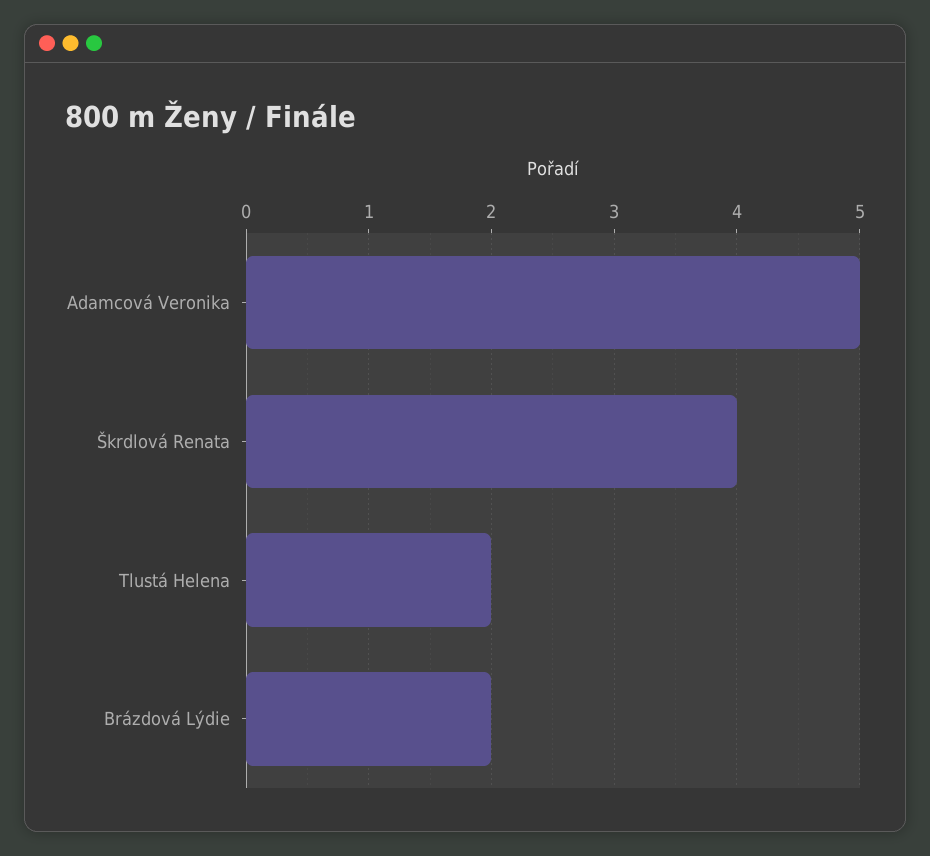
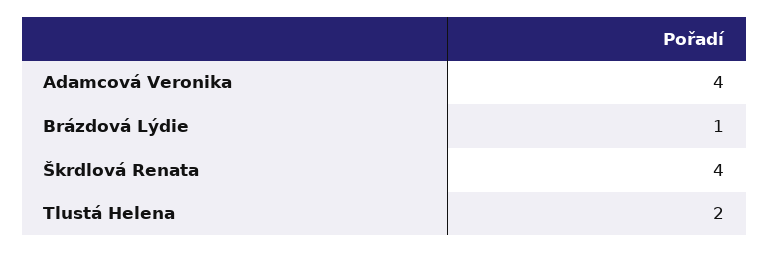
Adamcová Veronika: 5 -> 4
Brázdová Lýdie: 2 -> 1

